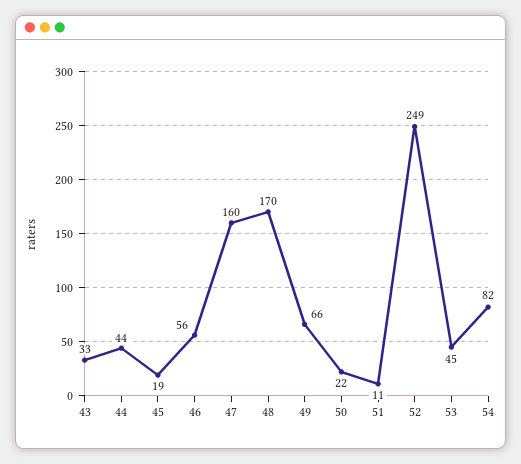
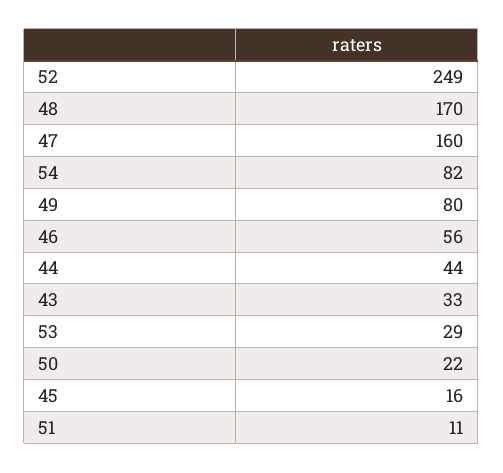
45: 19 -> 16
49: 66 -> 80
53: 45 -> 29

